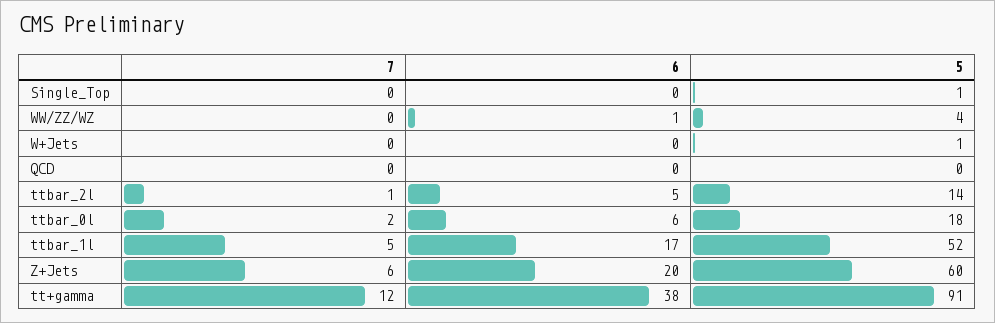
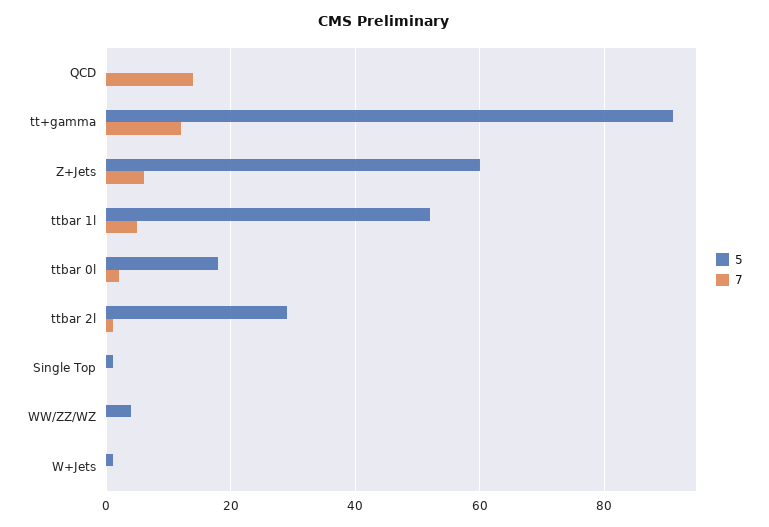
6, Single_Top: 0 -> none
6, WW/ZZ/WZ: 1 -> none
6, W+Jets: 0 -> none
7, QCD: 0 -> 15
6, QCD: 0 -> none
6, ttbar_2l: 5 -> none
5, ttbar_2l: 14 -> 30
6, ttbar_0l: 6 -> none
6, ttbar_1l: 17 -> none
6, Z+Jets: 20 -> none
6, tt+gamma: 38 -> none

